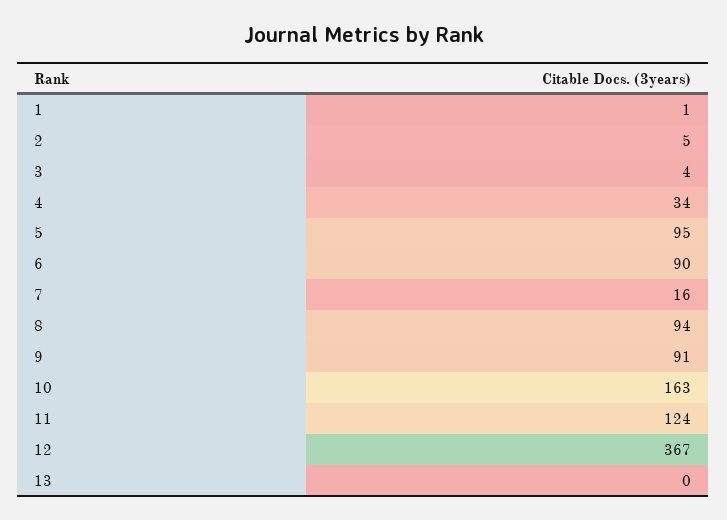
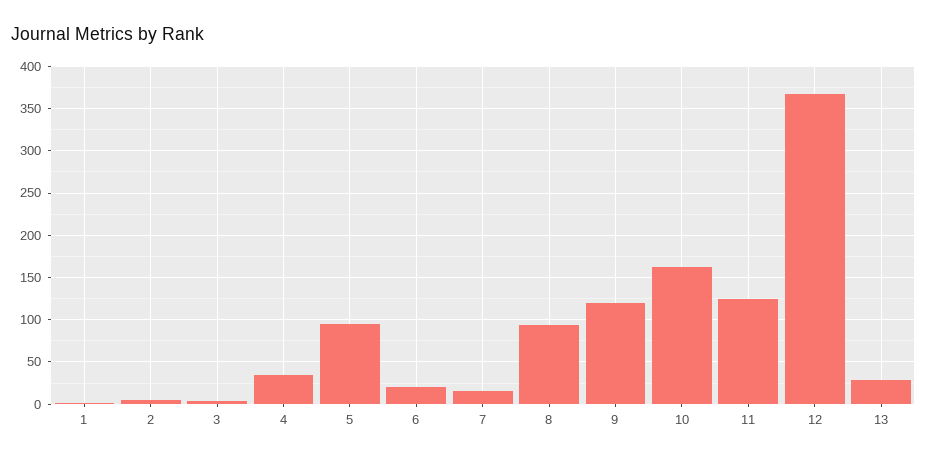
6: 90 -> 20
9: 91 -> 120
13: 0 -> 30

